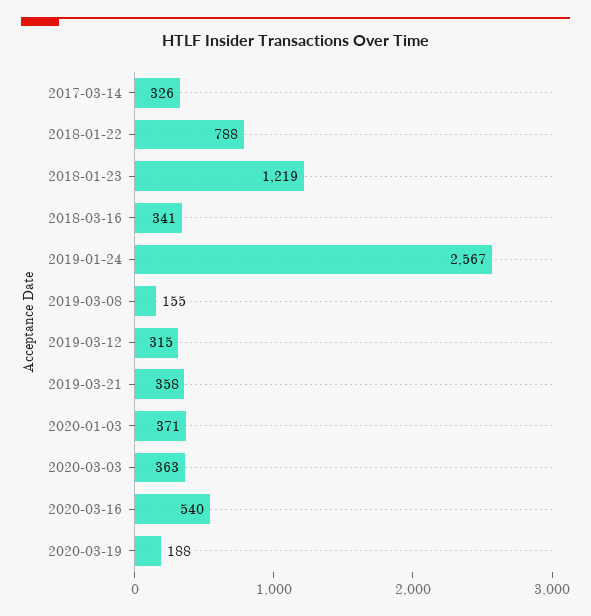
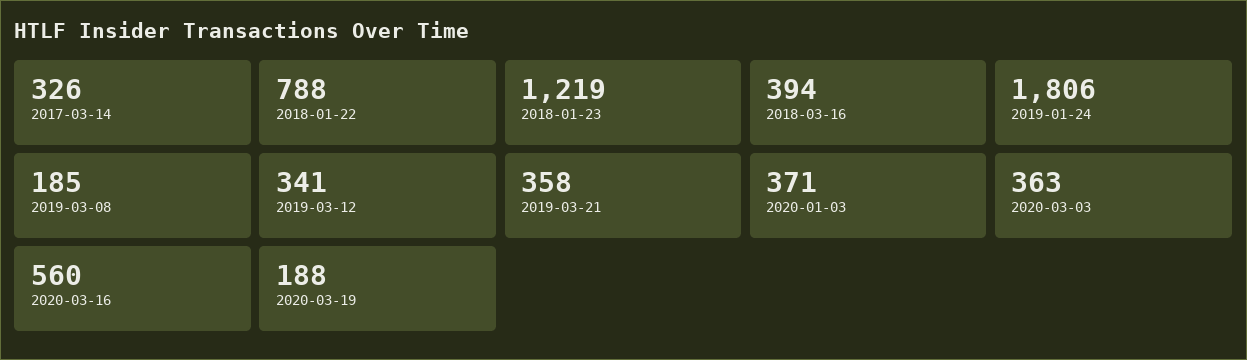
2018-03-16: 341 -> 394
2019-01-24: 2567 -> 1806
2019-03-08: 155 -> 185
2019-03-12: 315 -> 341
2020-03-16: 540 -> 560

